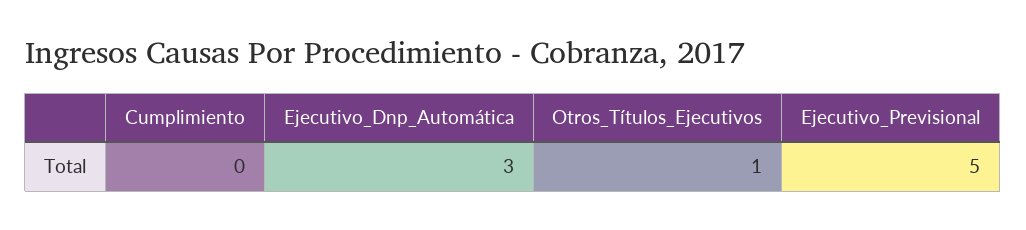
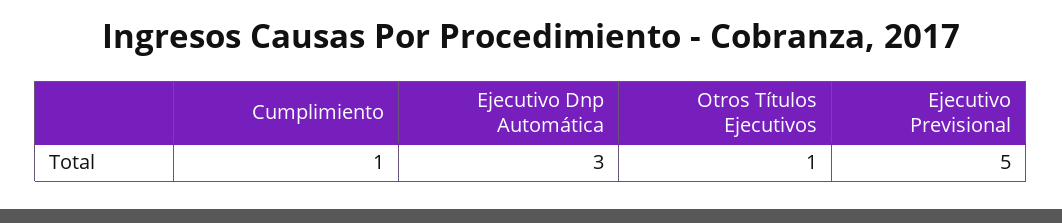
Cumplimiento: 0 -> 1

